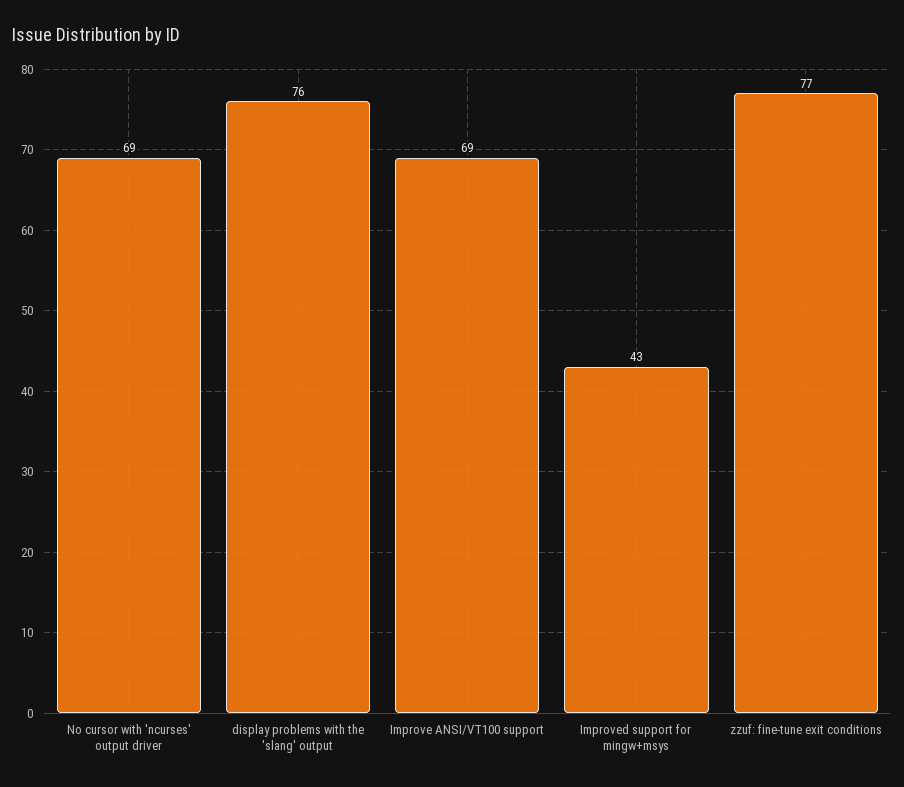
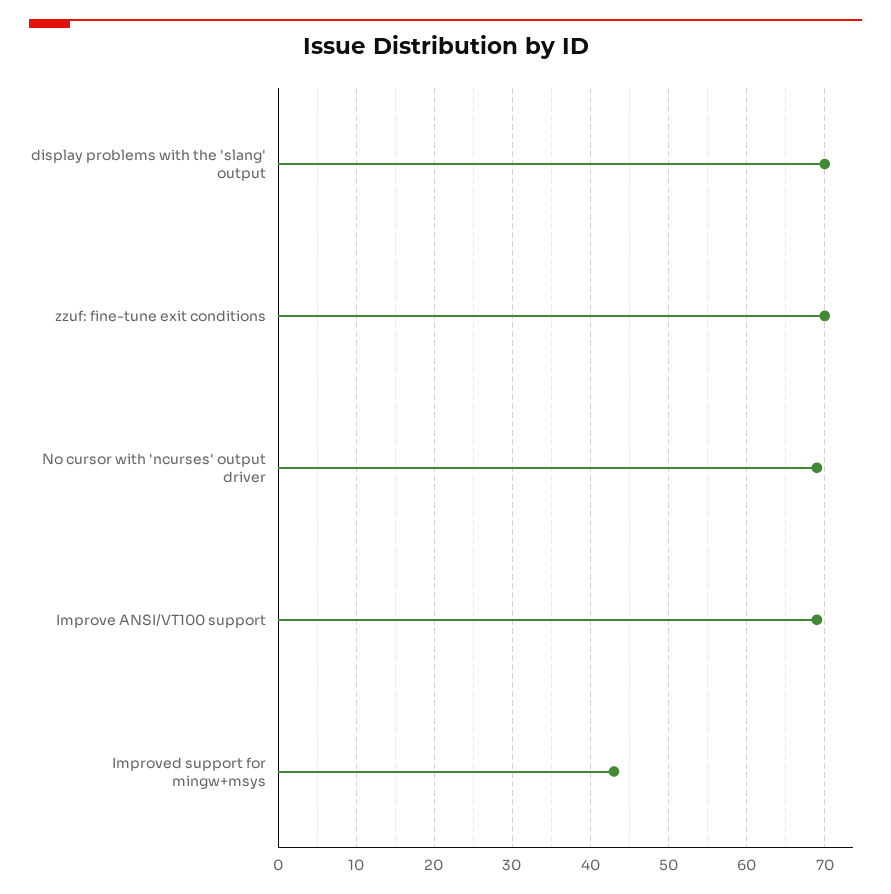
display problems with the 'slang' output: 76 -> 70
zzuf: fine-tune exit conditions: 77 -> 70

